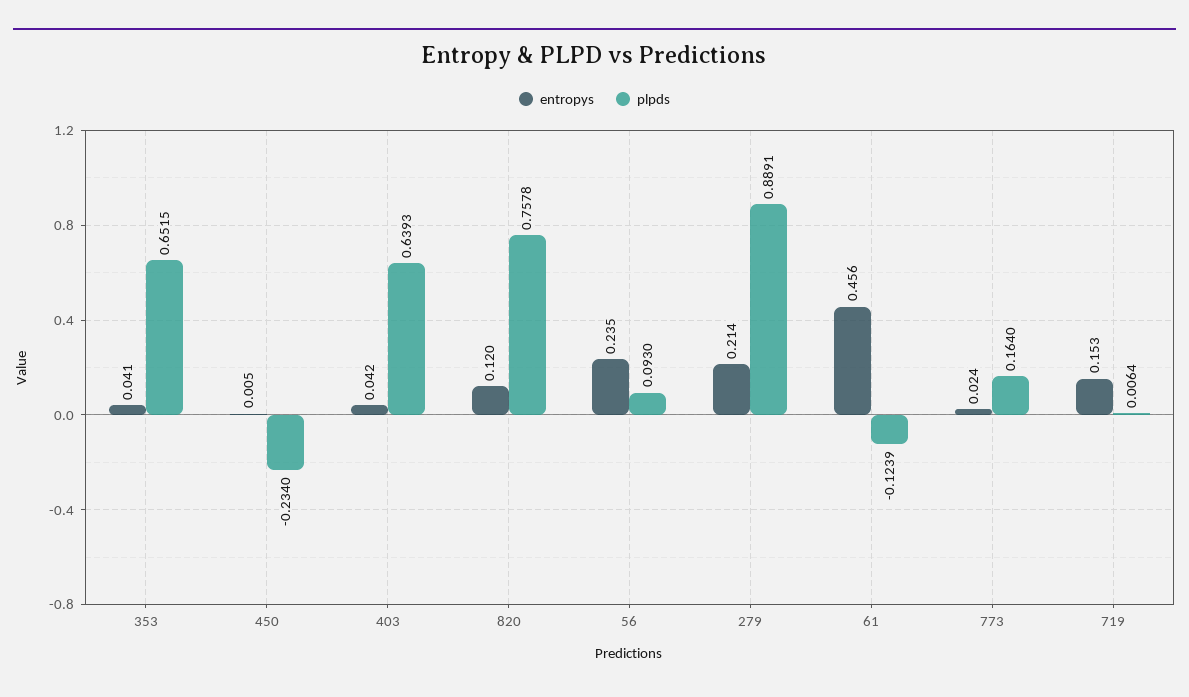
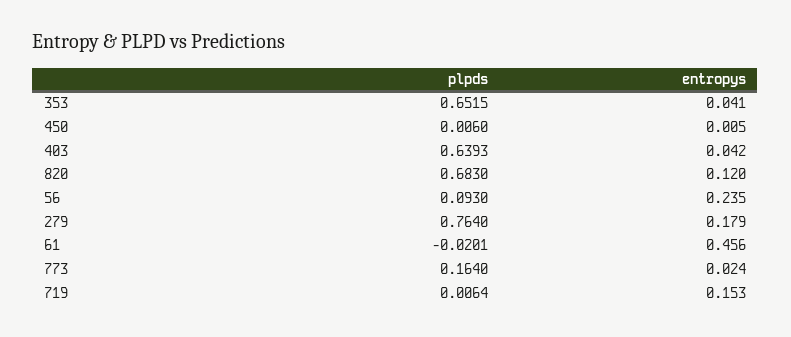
plpds, 450: -0.234 -> 0.006
plpds, 820: 0.7578 -> 0.683
entropys, 279: 0.214 -> 0.179
plpds, 279: 0.8891 -> 0.764
plpds, 61: -0.1239 -> -0.0201

